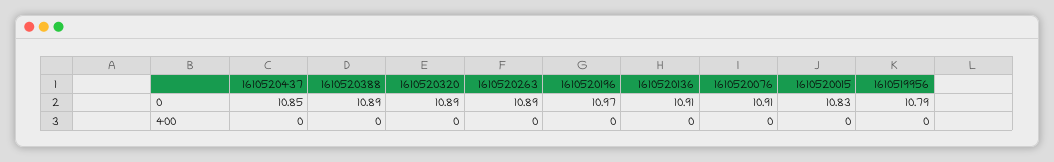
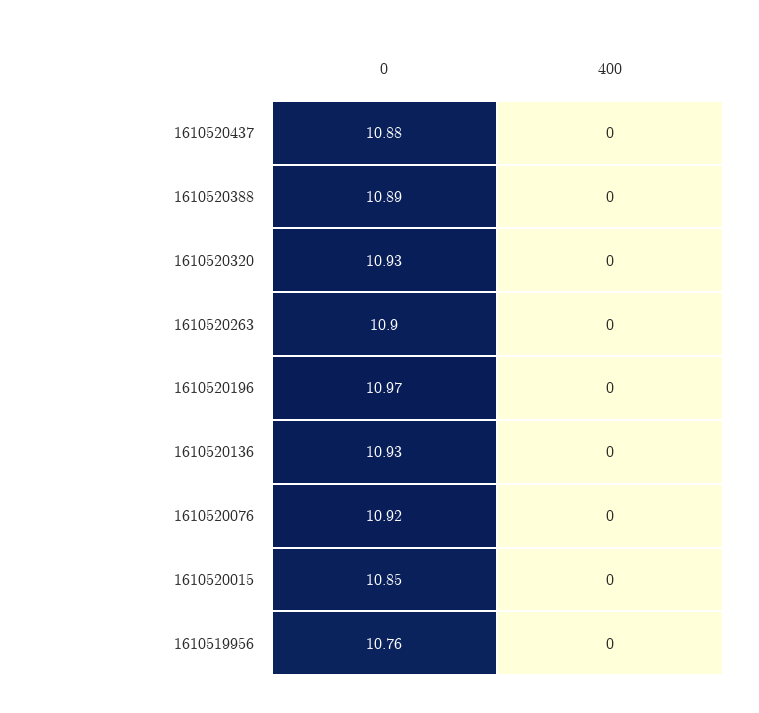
1610520437, 0: 10.85 -> 10.88
1610520320, 0: 10.89 -> 10.93
1610520263, 0: 10.89 -> 10.9
1610520136, 0: 10.91 -> 10.93
1610520076, 0: 10.91 -> 10.92
1610520015, 0: 10.83 -> 10.85
1610519956, 0: 10.79 -> 10.76

